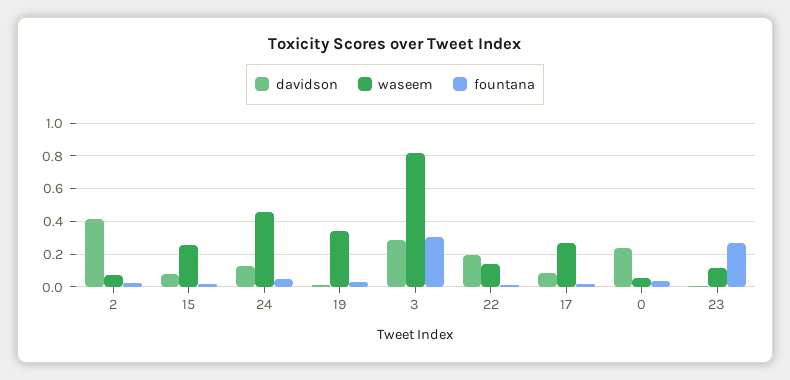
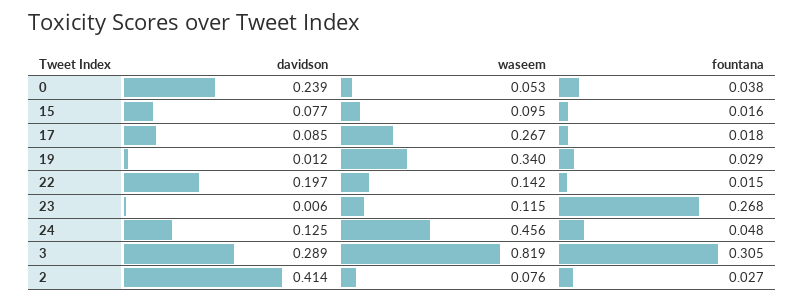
waseem, 15: 0.25 -> 0.095

